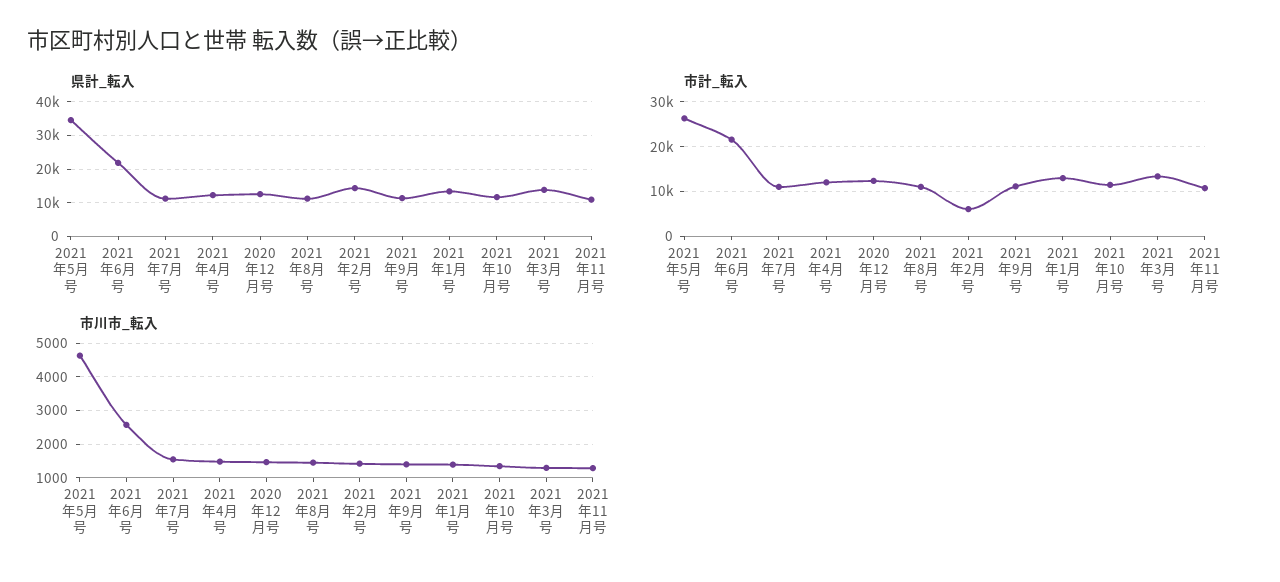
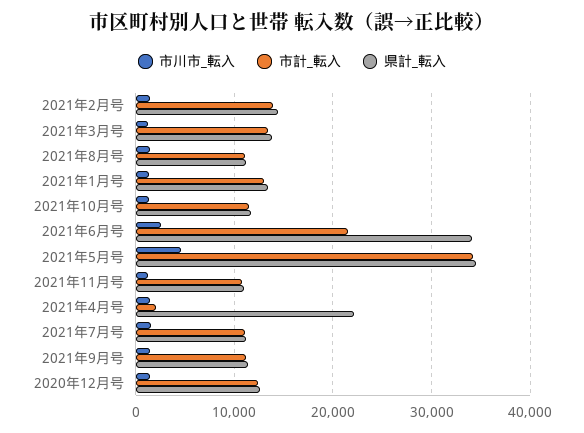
県計_転入, 2021年6月号: 22000 -> 34000
県計_転入, 2021年4月号: 12000 -> 22000
市計_転入, 2021年5月号: 26000 -> 34000
市計_転入, 2021年4月号: 12000 -> 2000
市計_転入, 2021年2月号: 6000 -> 14000

